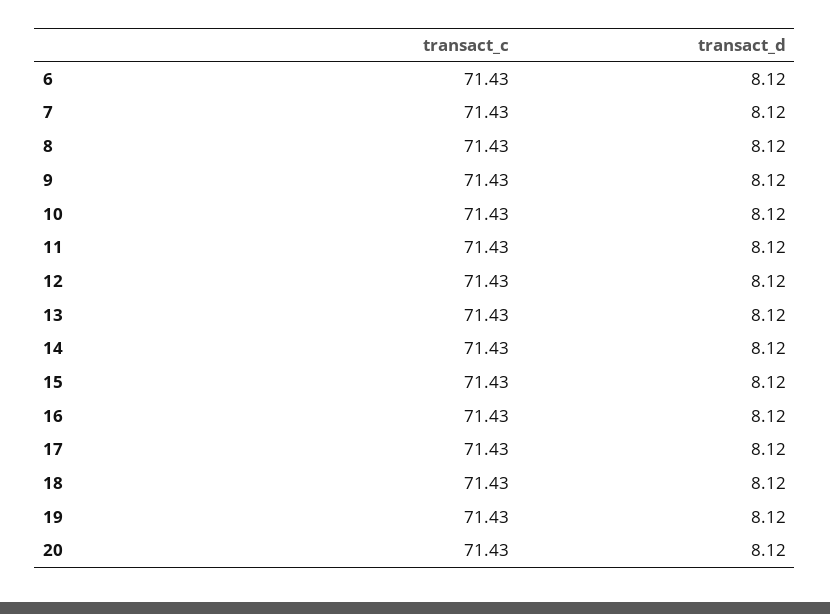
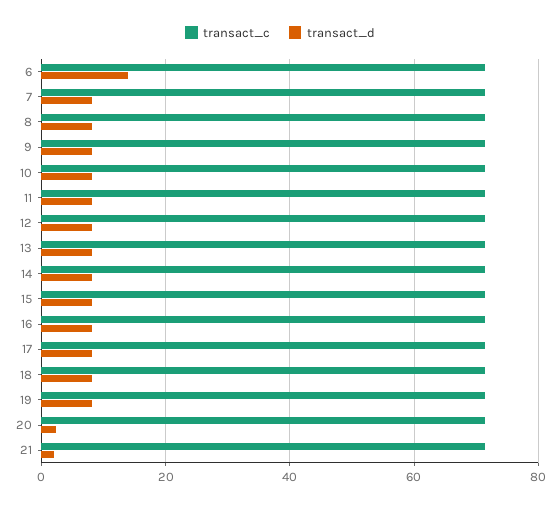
transact_d, 6: 8.12 -> 14
transact_d, 20: 8.12 -> 2
transact_c, 21: none -> 72
transact_d, 21: none -> 2

